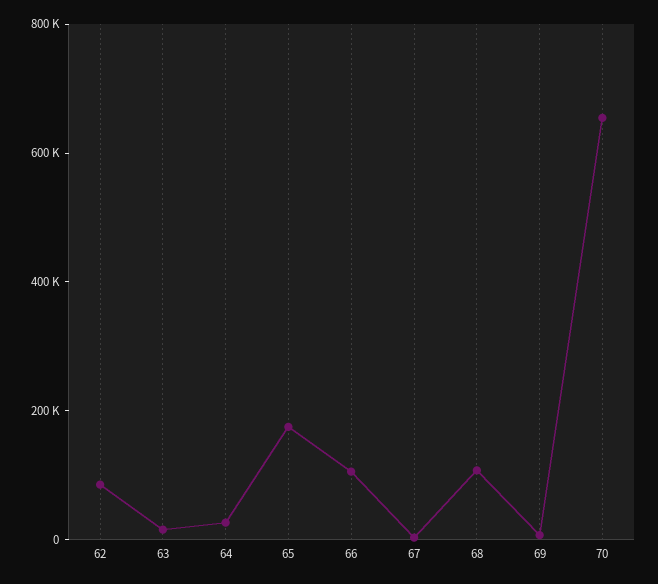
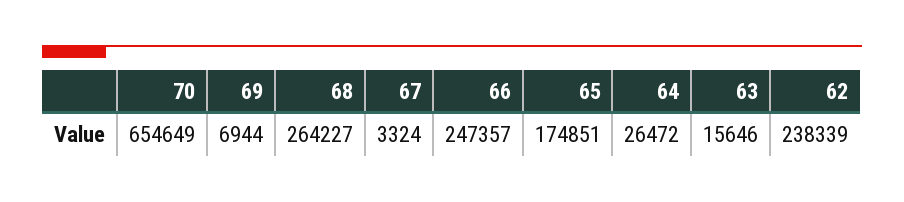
62: 100000 -> 238339
66: 100000 -> 247357
68: 100000 -> 264227

